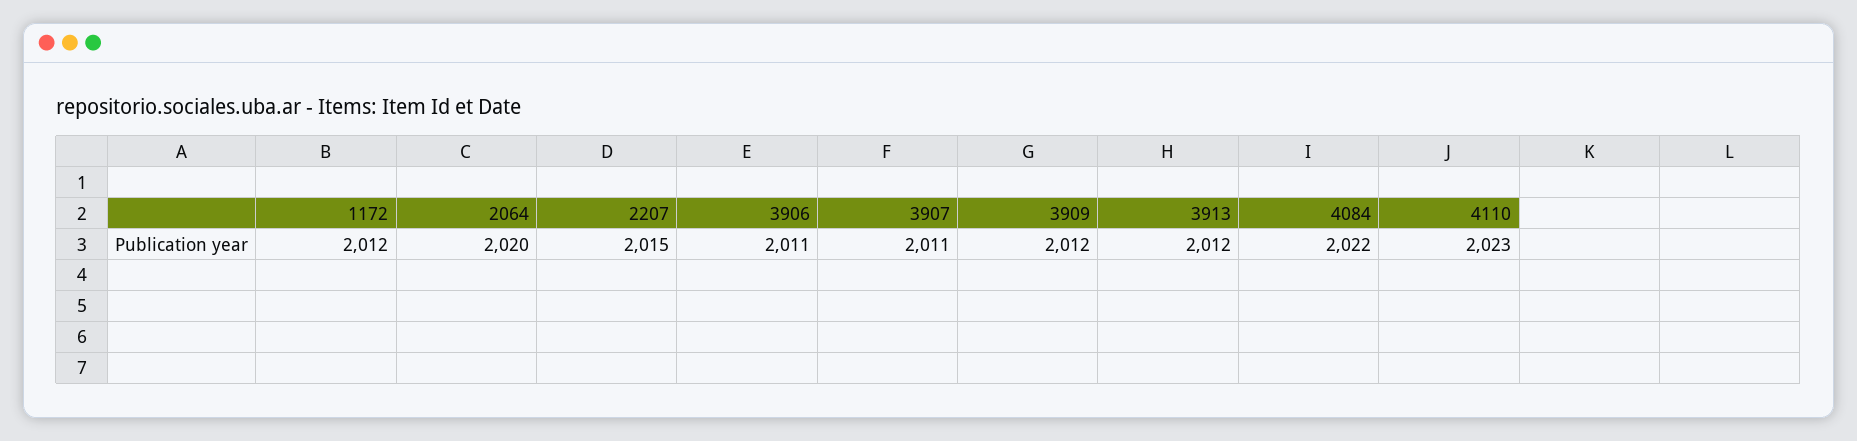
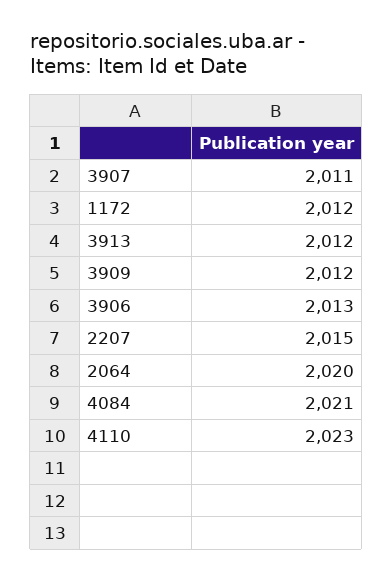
3906: 2011 -> 2013
4084: 2022 -> 2021

